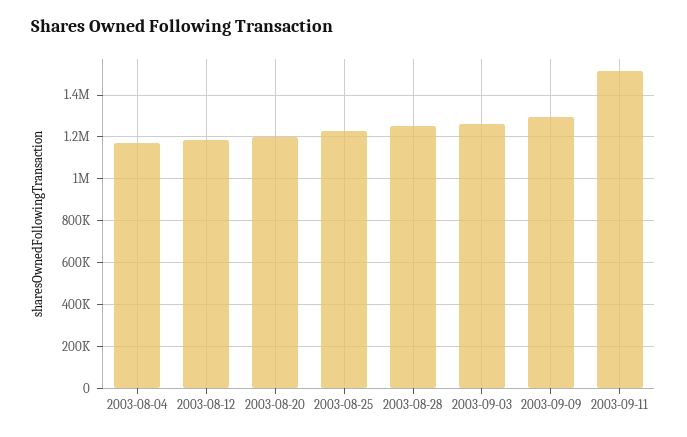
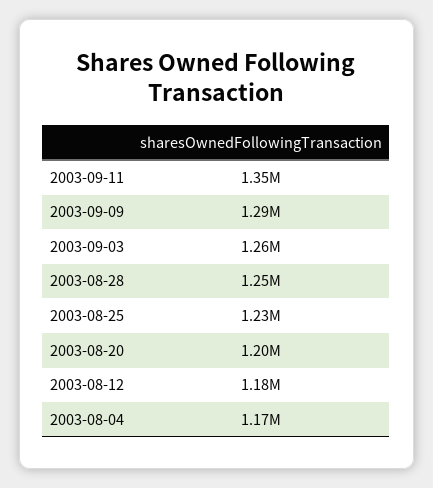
2003-09-11: 1500000 -> 1350000

